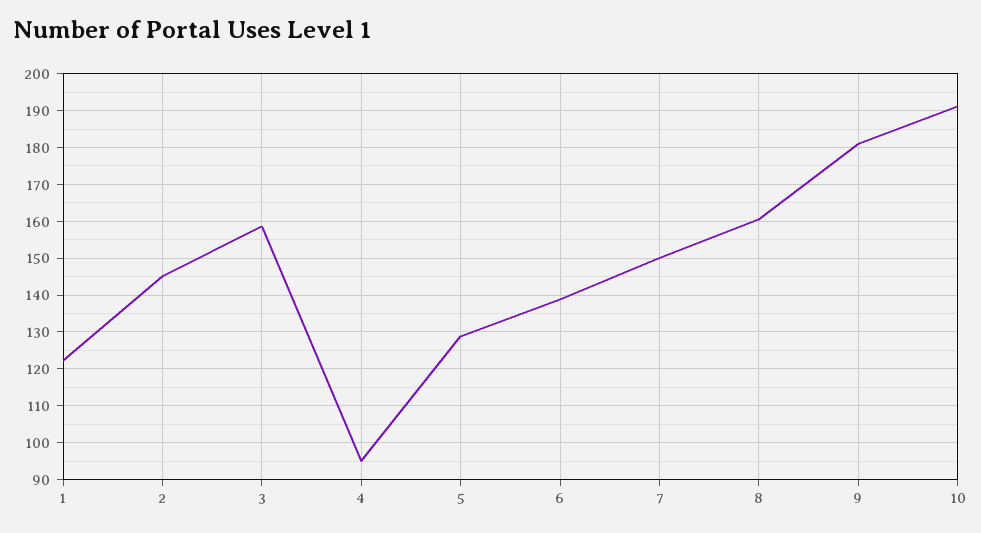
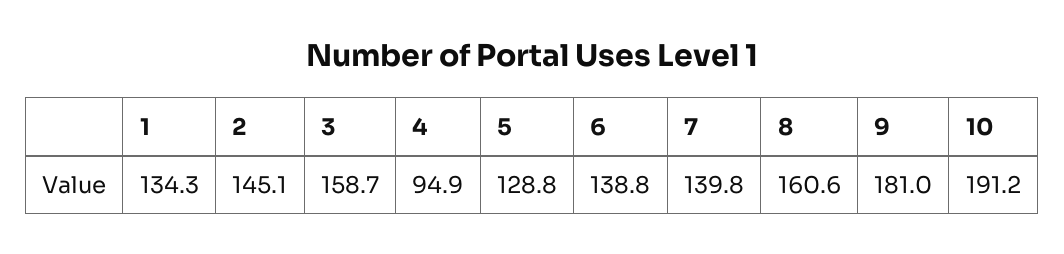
1: 122 -> 134.3
7: 150 -> 139.8

